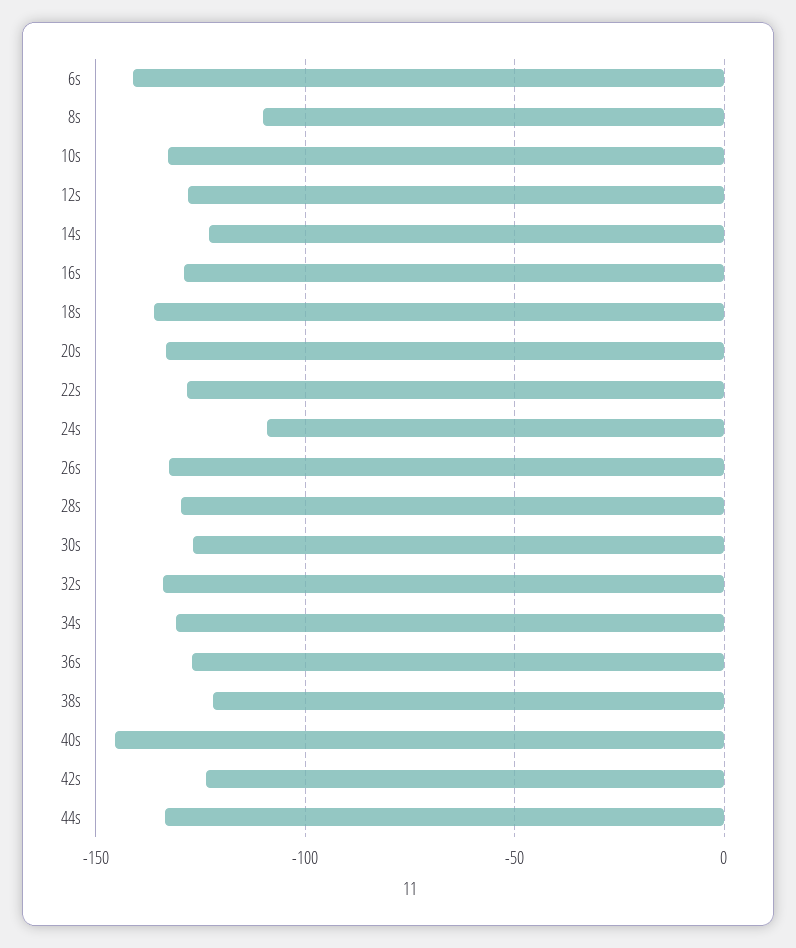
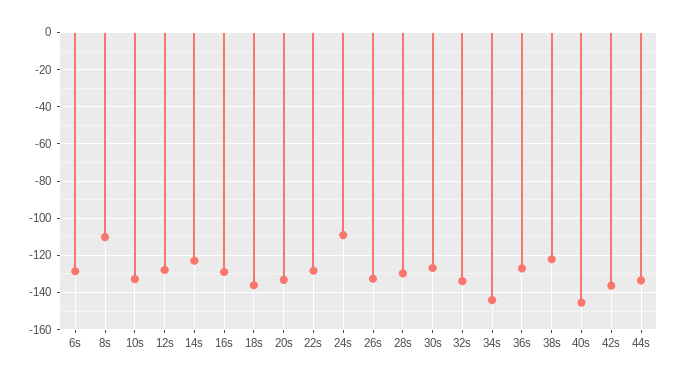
6s: -140 -> -130
34s: -130 -> -145
42s: -125 -> -135

